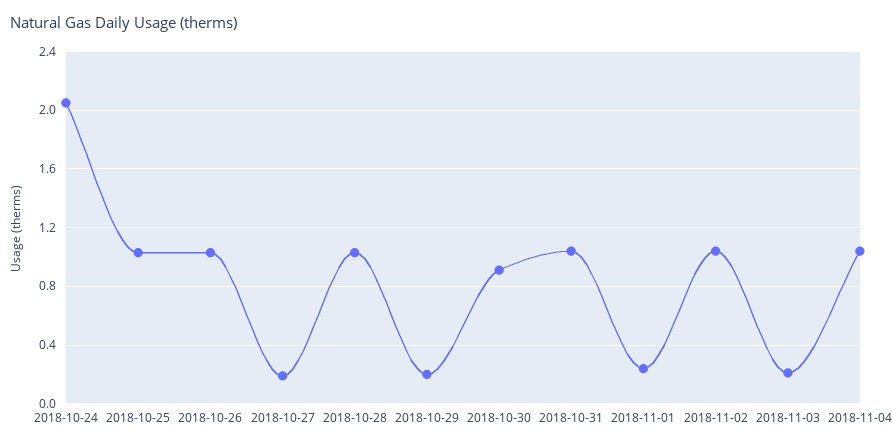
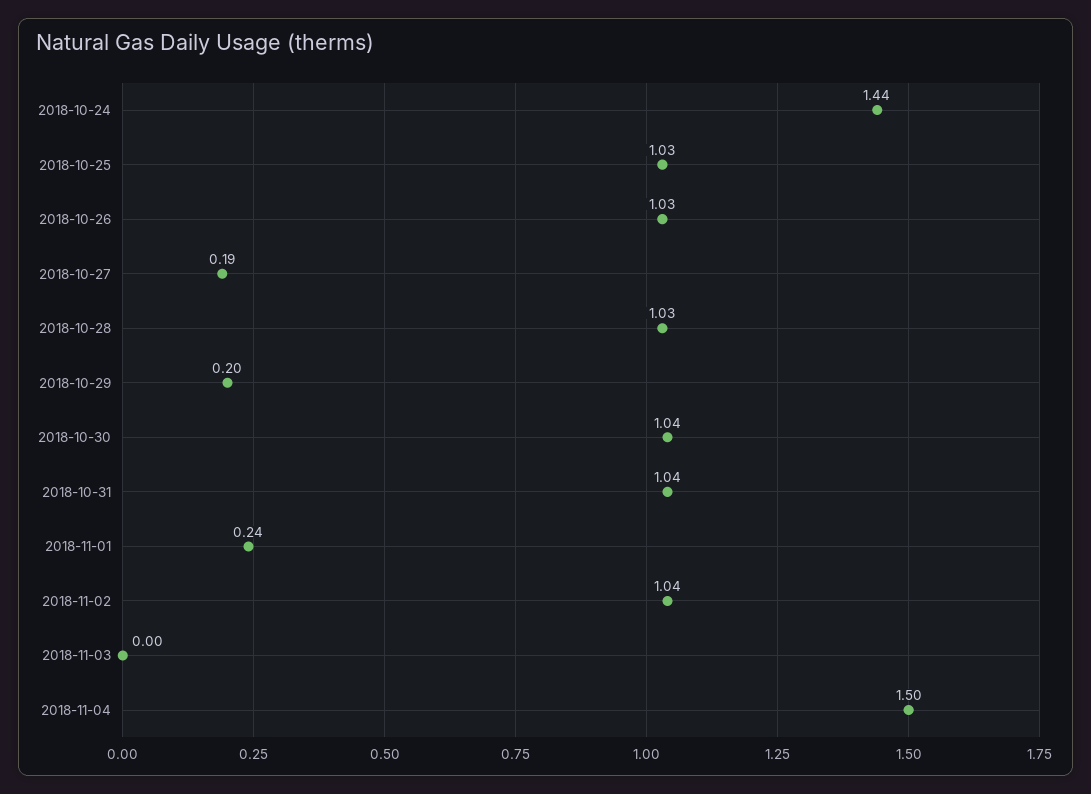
2018-10-24: 2.05 -> 1.44
2018-10-30: 0.9 -> 1.04
2018-11-03: 0.2 -> 0
2018-11-04: 1.05 -> 1.5

